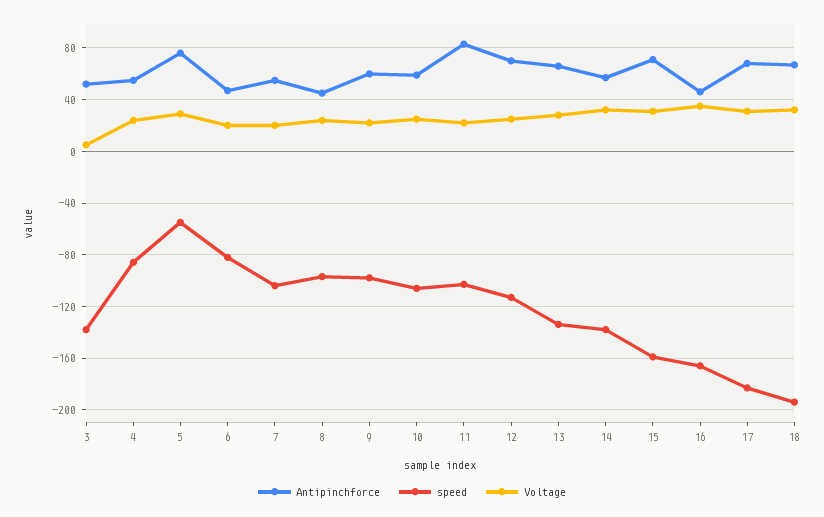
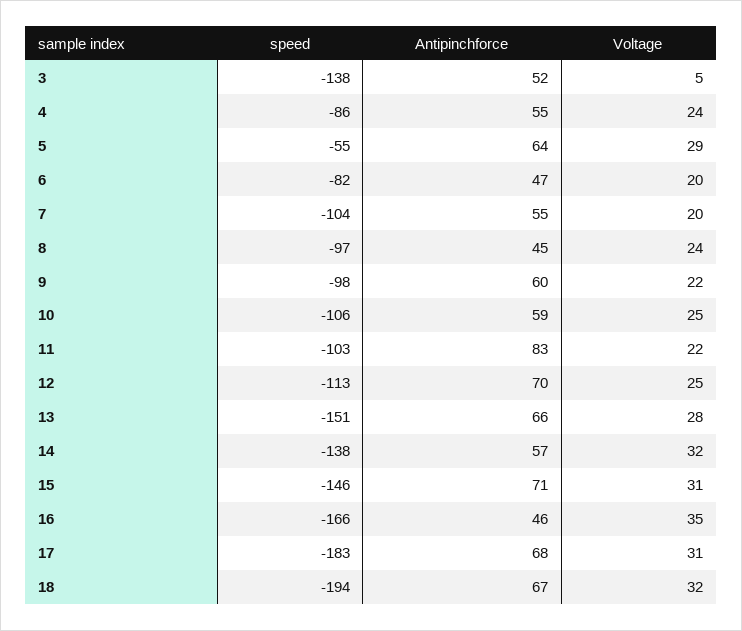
Antipinchforce, 5: 75 -> 64
speed, 13: -135 -> -151
speed, 15: -160 -> -146

